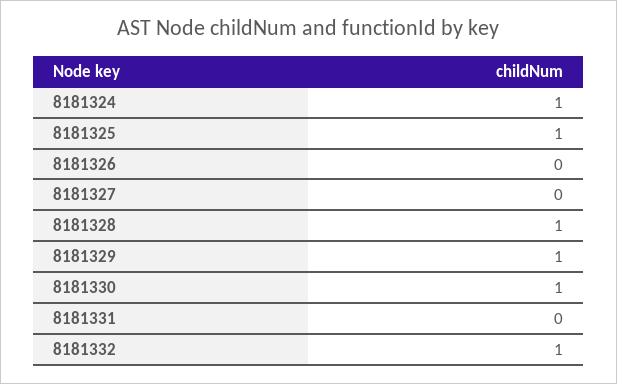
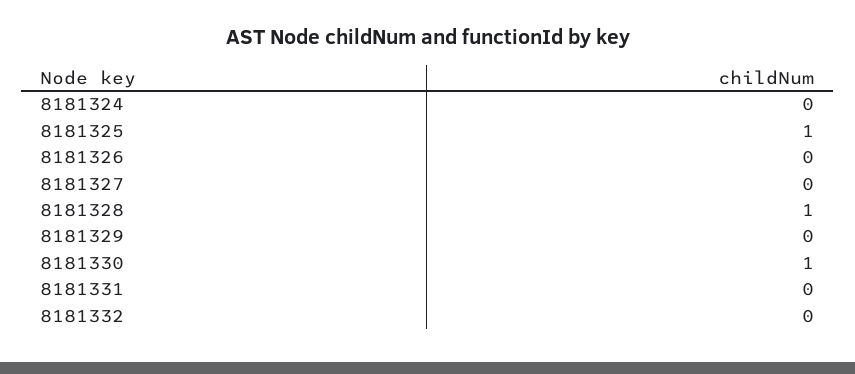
8181324: 1 -> 0
8181329: 1 -> 0
8181332: 1 -> 0

